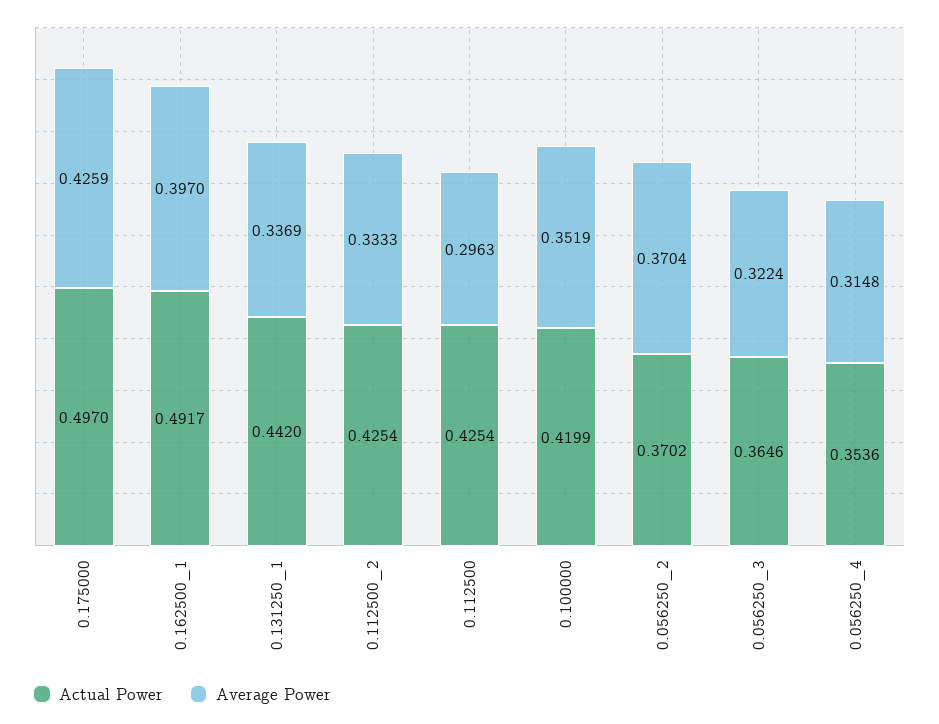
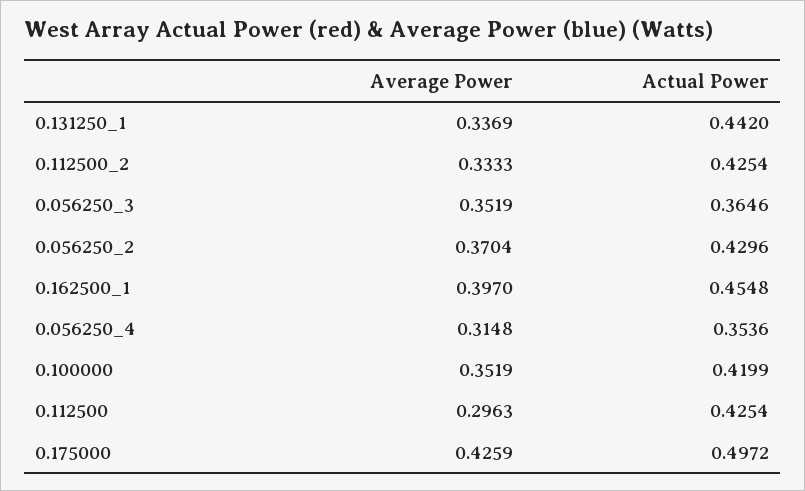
Actual Power, 0.175000: 0.497 -> 0.4972
Actual Power, 0.162500_1: 0.4917 -> 0.4548
Actual Power, 0.056250_2: 0.3702 -> 0.4296
Average Power, 0.056250_3: 0.3224 -> 0.3519

